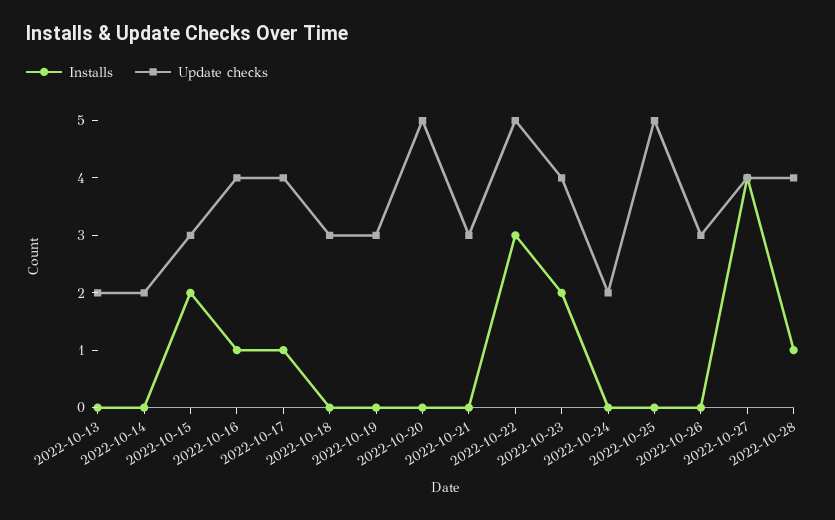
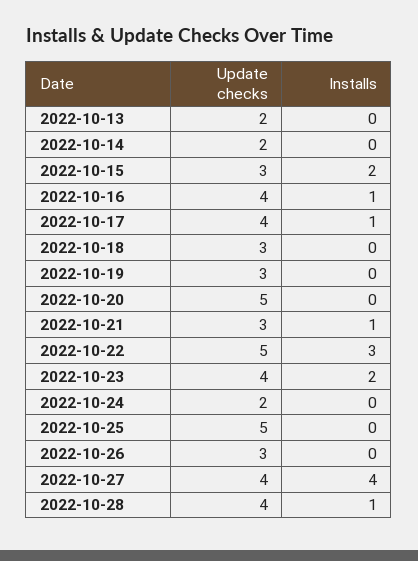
Installs, 2022-10-21: 0 -> 1

